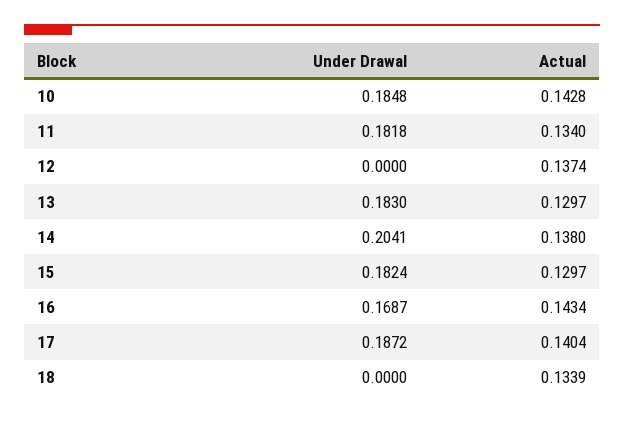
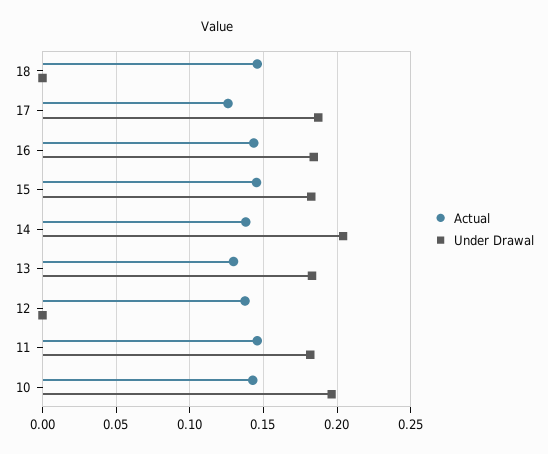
Under Drawal, 10: 0.1848 -> 0.195
Actual, 11: 0.134 -> 0.145
Actual, 15: 0.1297 -> 0.145
Under Drawal, 16: 0.1687 -> 0.185
Actual, 17: 0.1404 -> 0.125
Actual, 18: 0.1339 -> 0.145

